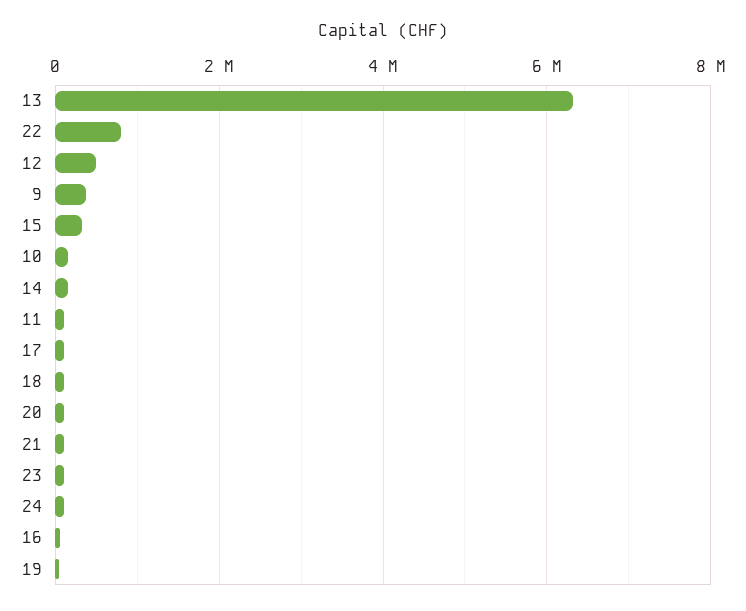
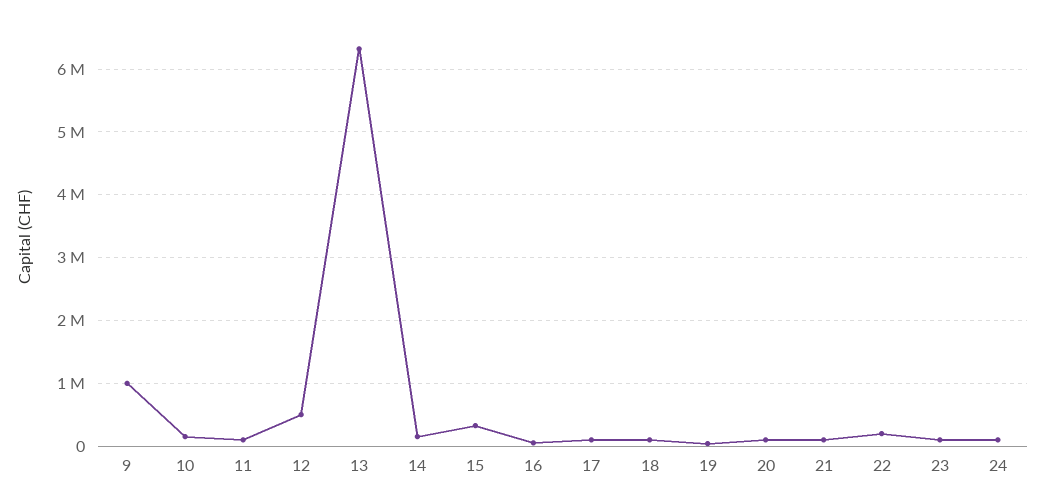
22: 800000 -> 200000
9: 400000 -> 1000000

